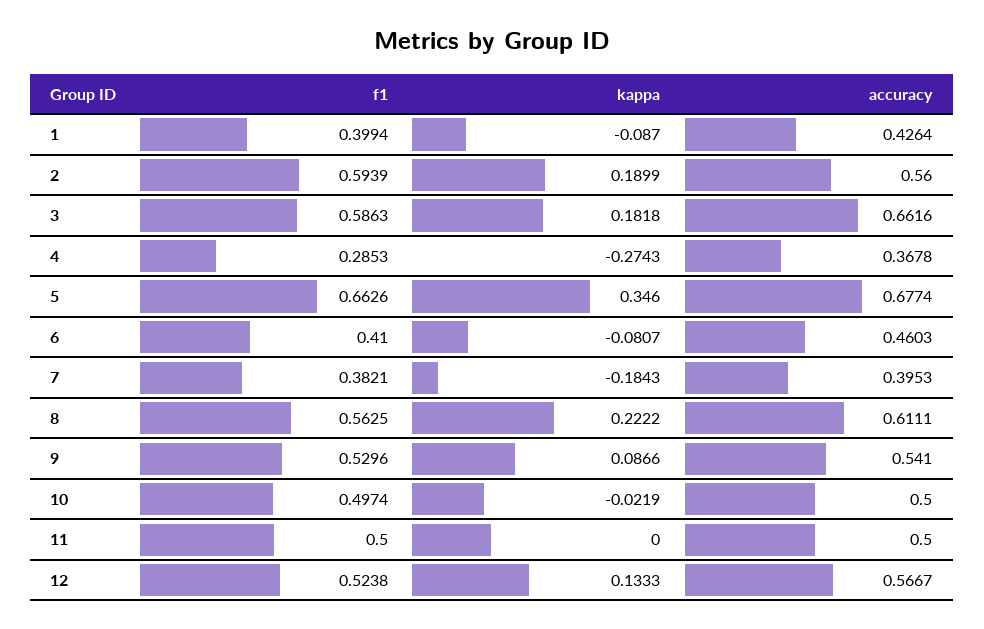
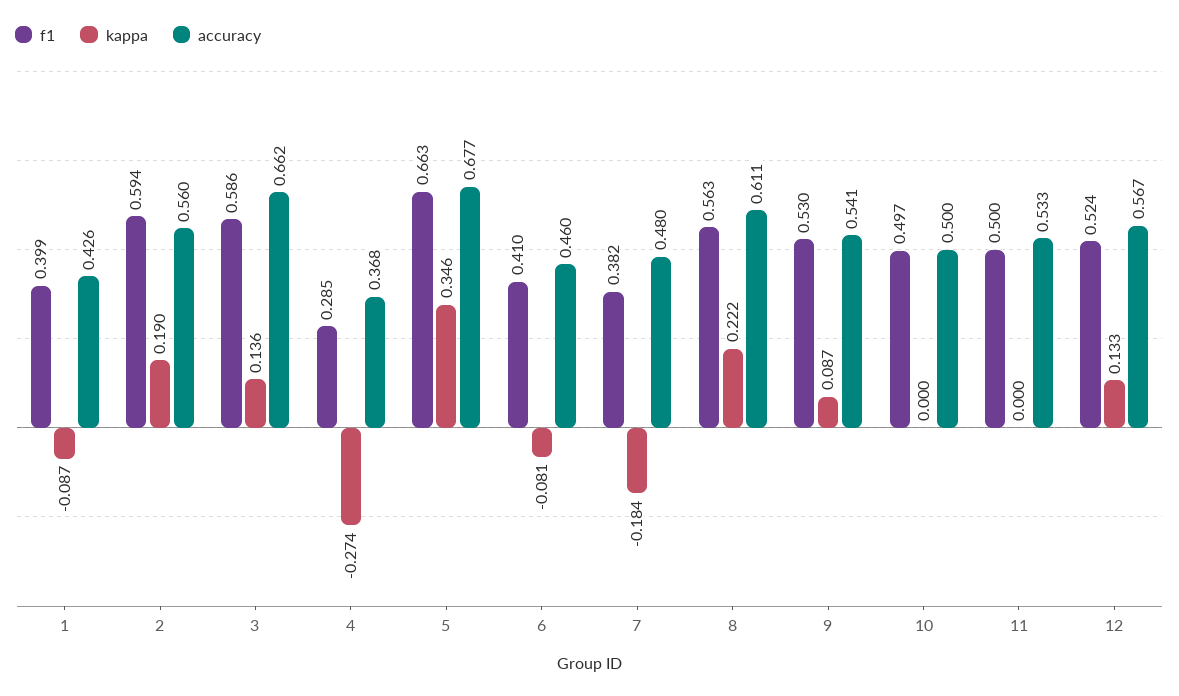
kappa, 3: 0.1818 -> 0.136
accuracy, 7: 0.3953 -> 0.48
kappa, 10: -0.0219 -> 0
accuracy, 11: 0.5 -> 0.533

